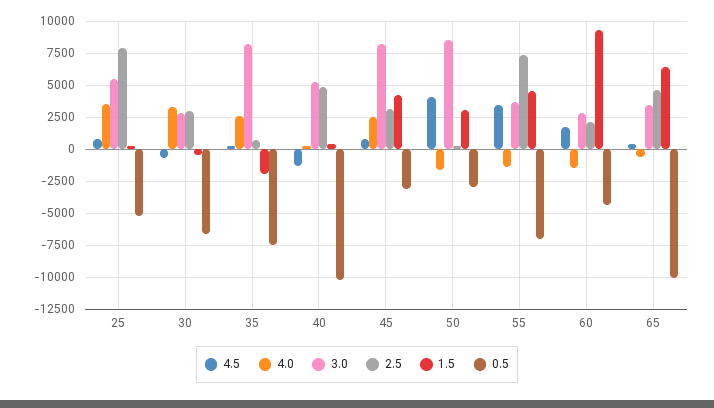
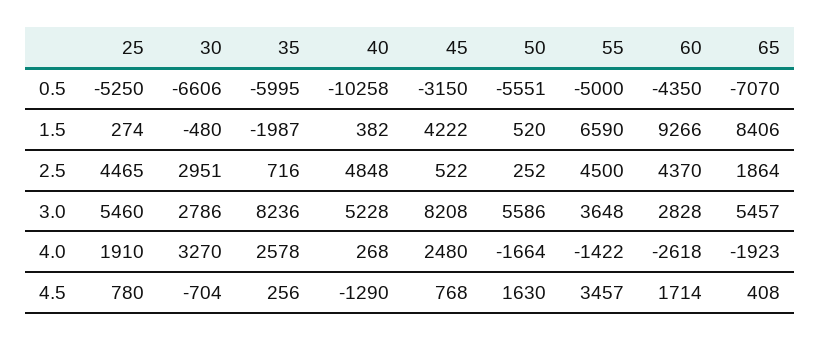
4.0, 25: 3500 -> 1910
2.5, 25: 8000 -> 4465
0.5, 35: -7500 -> -5995
2.5, 45: 3000 -> 522
4.5, 50: 4000 -> 1630
3.0, 50: 8500 -> 5586
1.5, 50: 3000 -> 520
0.5, 50: -3000 -> -5551
2.5, 55: 7500 -> 4500
1.5, 55: 4500 -> 6590
0.5, 55: -7000 -> -5000
4.0, 60: -1500 -> -2618
2.5, 60: 2000 -> 4370
4.0, 65: -500 -> -1923
3.0, 65: 3500 -> 5457
2.5, 65: 4500 -> 1864
1.5, 65: 6500 -> 8406
0.5, 65: -10000 -> -7070

